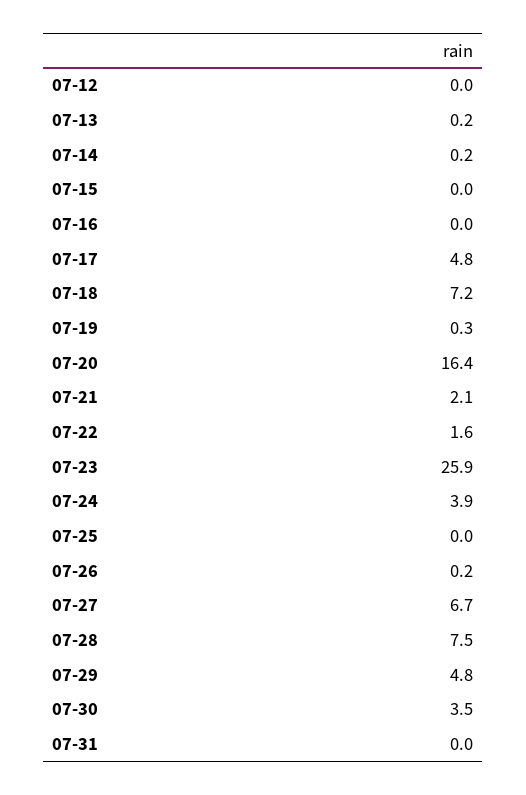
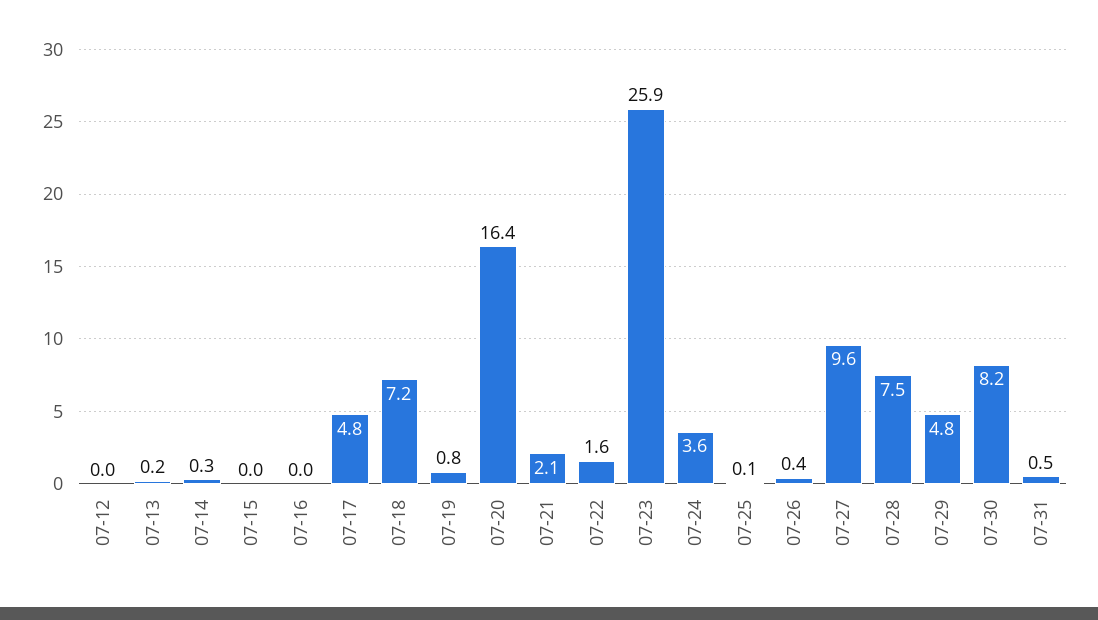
07-14: 0.2 -> 0.3
07-19: 0.3 -> 0.8
07-24: 3.9 -> 3.6
07-25: 0 -> 0.1
07-26: 0.2 -> 0.4
07-27: 6.7 -> 9.6
07-30: 3.5 -> 8.2
07-31: 0 -> 0.5

